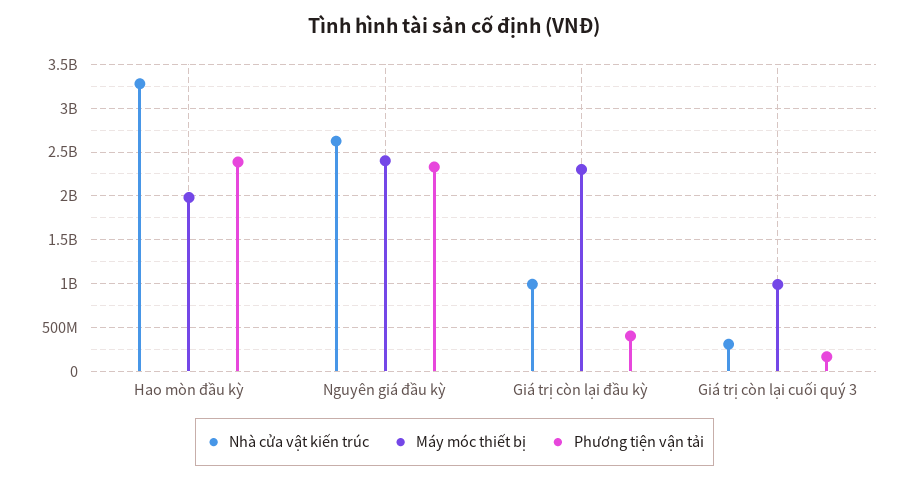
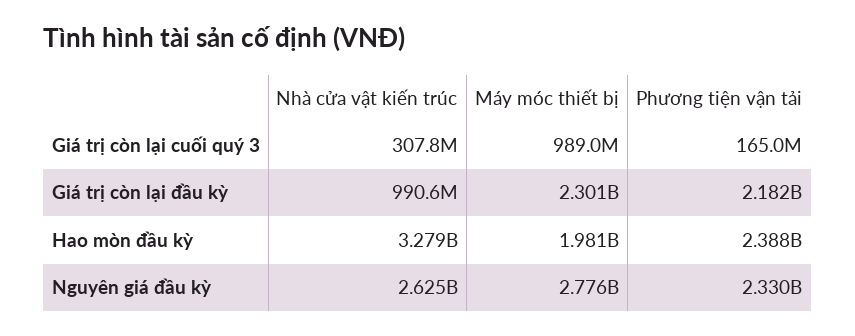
Máy móc thiết bị, Nguyên giá đầu kỳ: 2400000000 -> 2776000000
Phương tiện vận tải, Giá trị còn lại đầu kỳ: 400000000 -> 2182000000

